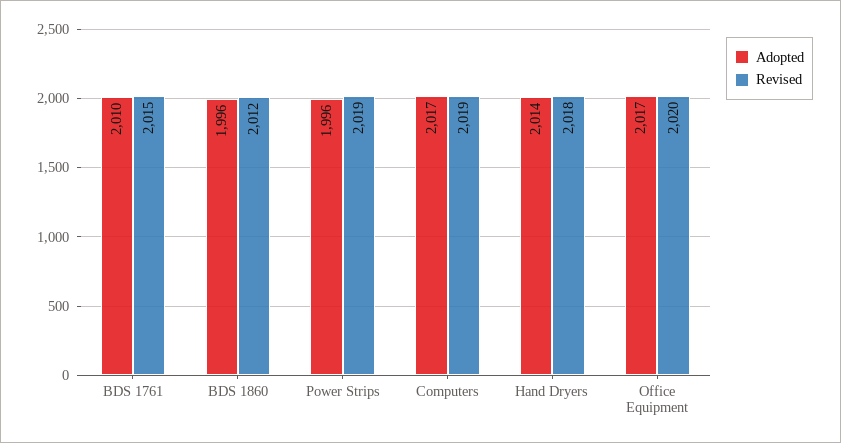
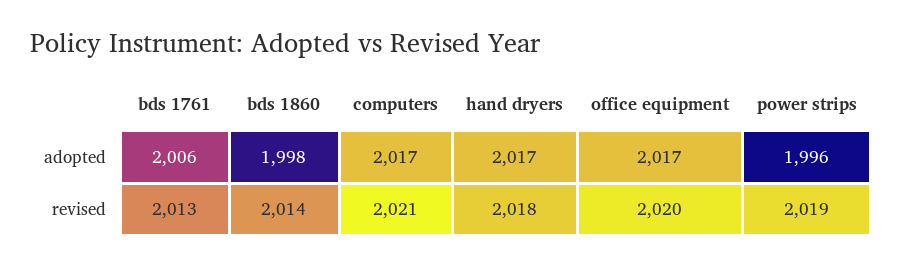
Adopted, BDS 1761: 2010 -> 2006
Revised, BDS 1761: 2015 -> 2013
Adopted, BDS 1860: 1996 -> 1998
Revised, BDS 1860: 2012 -> 2014
Revised, Computers: 2019 -> 2021
Adopted, Hand Dryers: 2014 -> 2017

